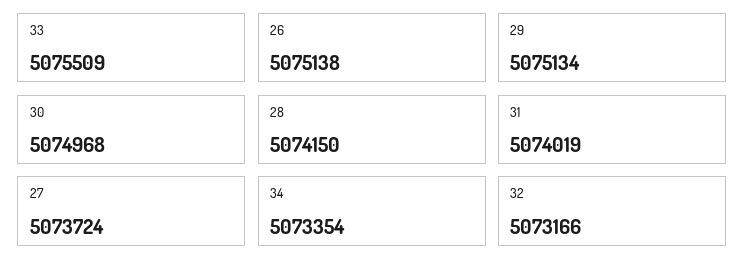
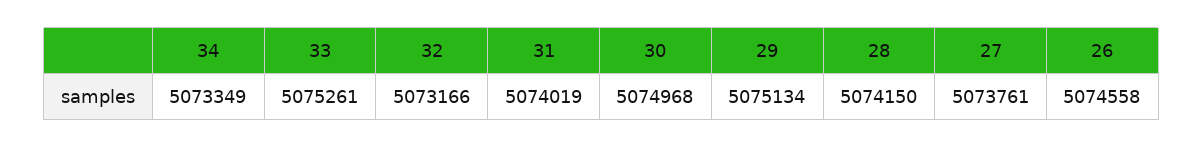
33: 5075509 -> 5075261
26: 5075138 -> 5074558
27: 5073724 -> 5073761
34: 5073354 -> 5073349

